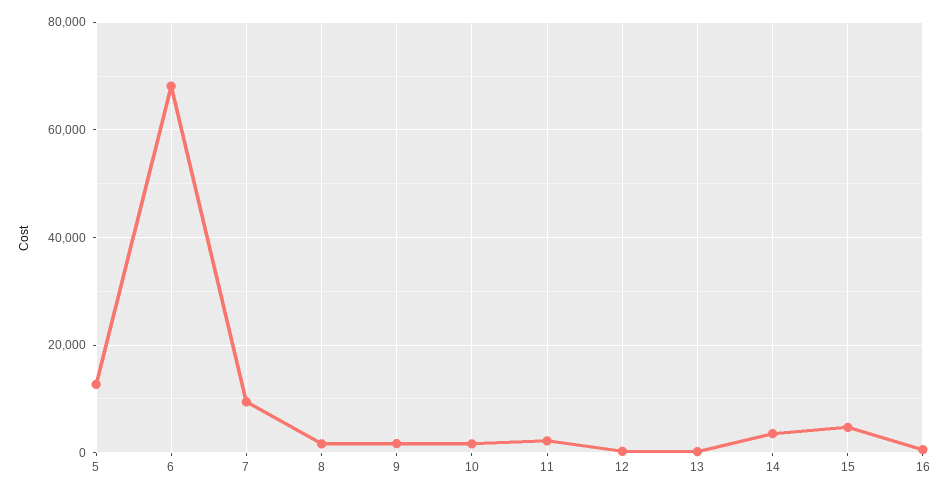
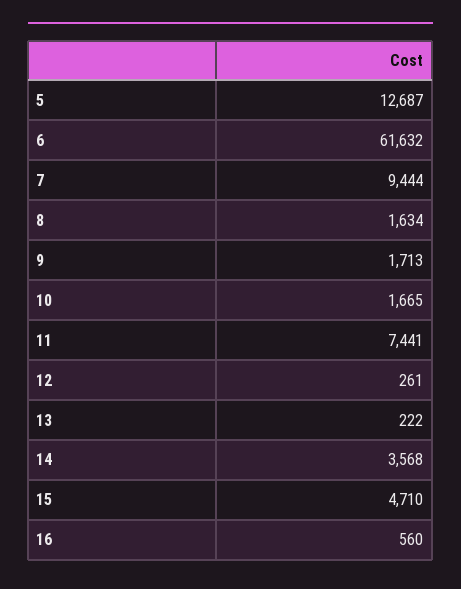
6: 68000 -> 61632
11: 2000 -> 7441

